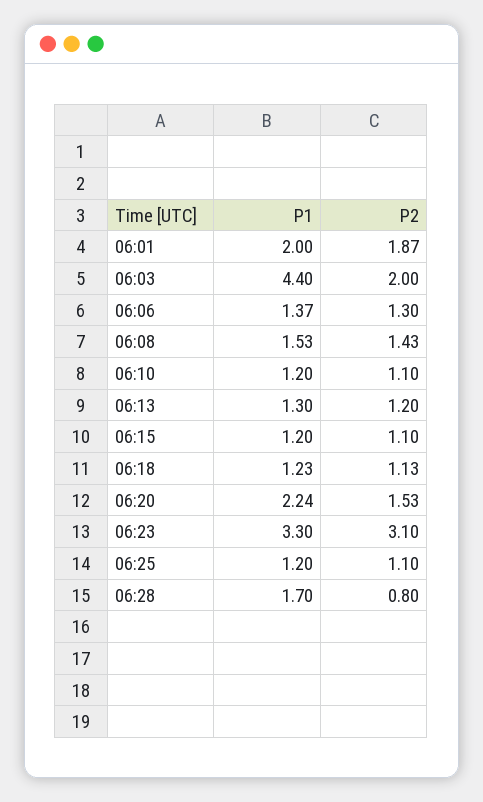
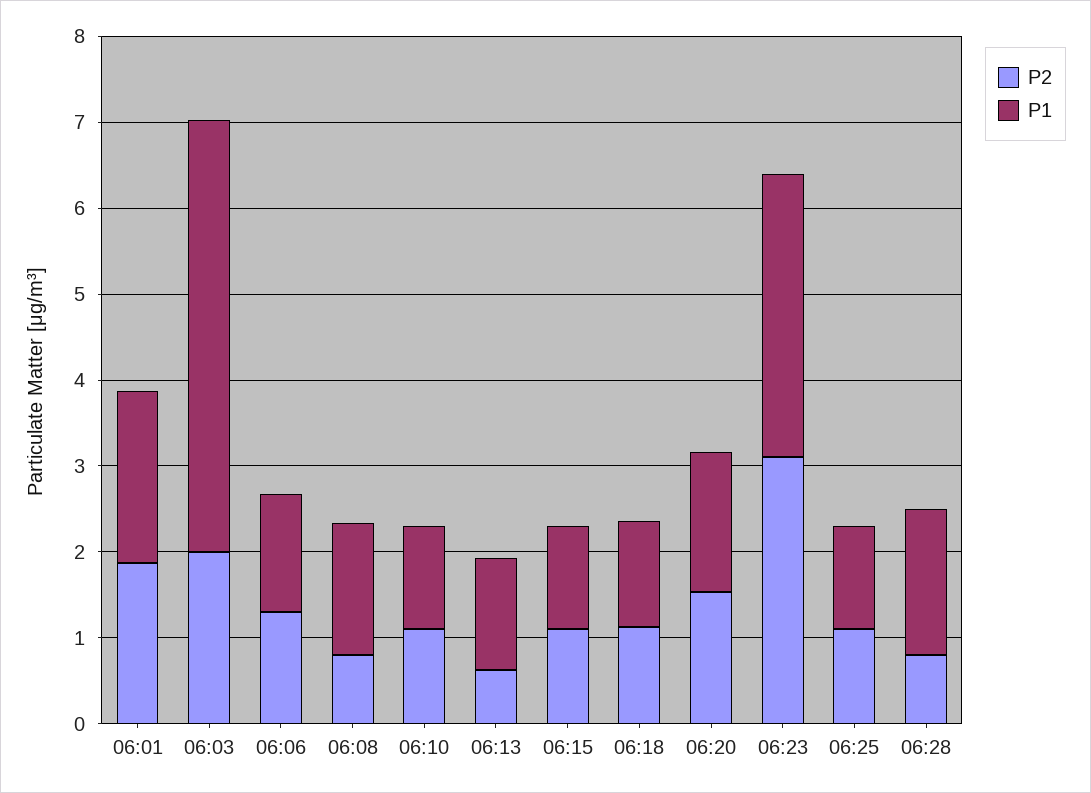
P1, 06:03: 4.4 -> 5
P2, 06:08: 1.43 -> 0.8
P2, 06:13: 1.2 -> 0.6
P1, 06:20: 2.24 -> 1.6

